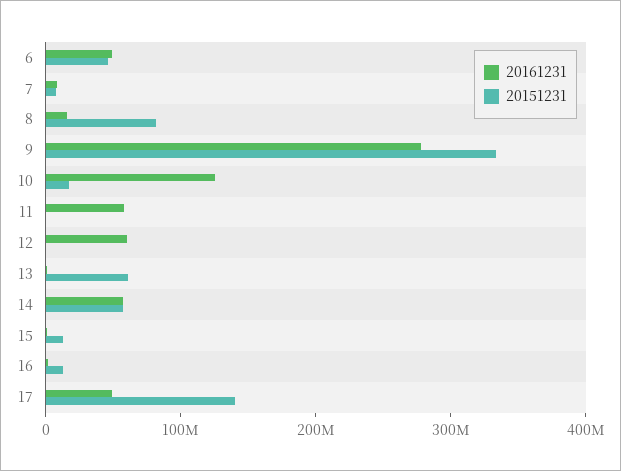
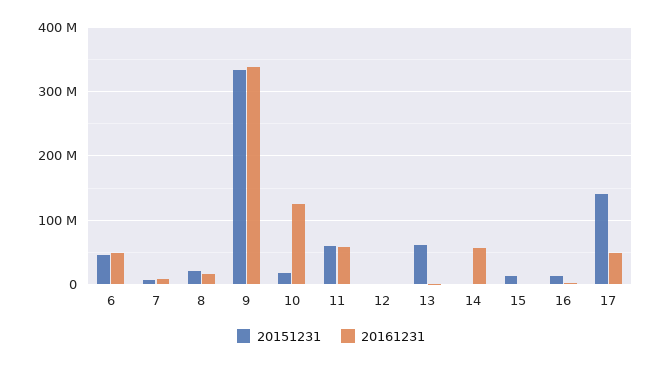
20151231, 8: 80000000 -> 20000000
20161231, 9: 280000000 -> 340000000
20151231, 11: 0 -> 60000000
20161231, 12: 60000000 -> 0
20151231, 14: 60000000 -> 0

